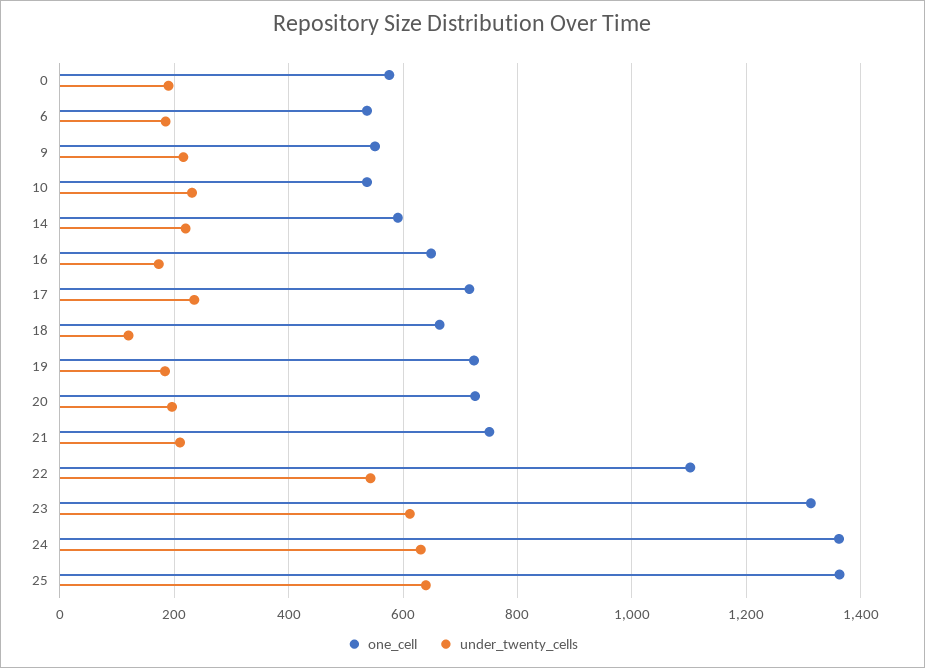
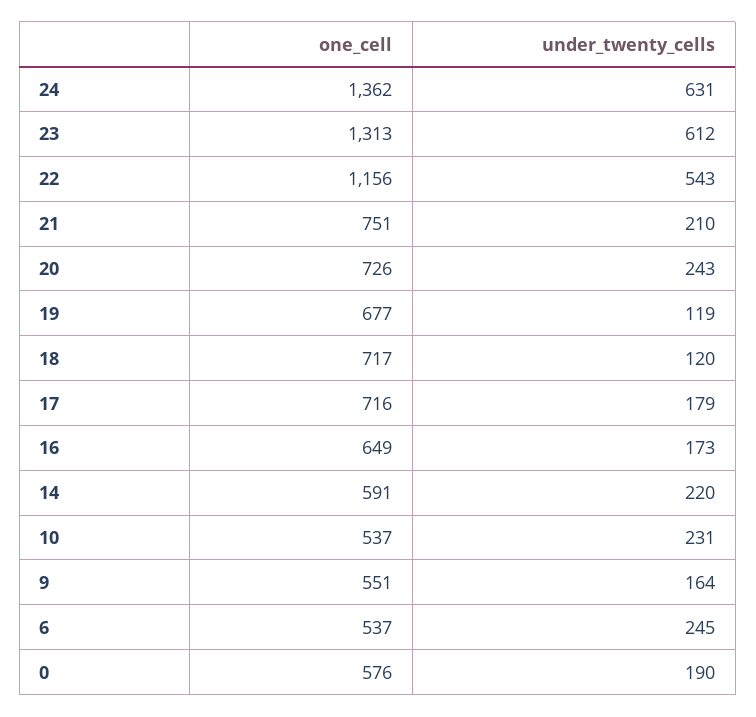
under_twenty_cells, 6: 180 -> 245
under_twenty_cells, 9: 220 -> 164
under_twenty_cells, 17: 240 -> 179
one_cell, 18: 660 -> 717
one_cell, 19: 720 -> 677
under_twenty_cells, 19: 180 -> 119
under_twenty_cells, 20: 200 -> 243
one_cell, 22: 1100 -> 1156
one_cell, 25: 1360 -> none
under_twenty_cells, 25: 640 -> none

